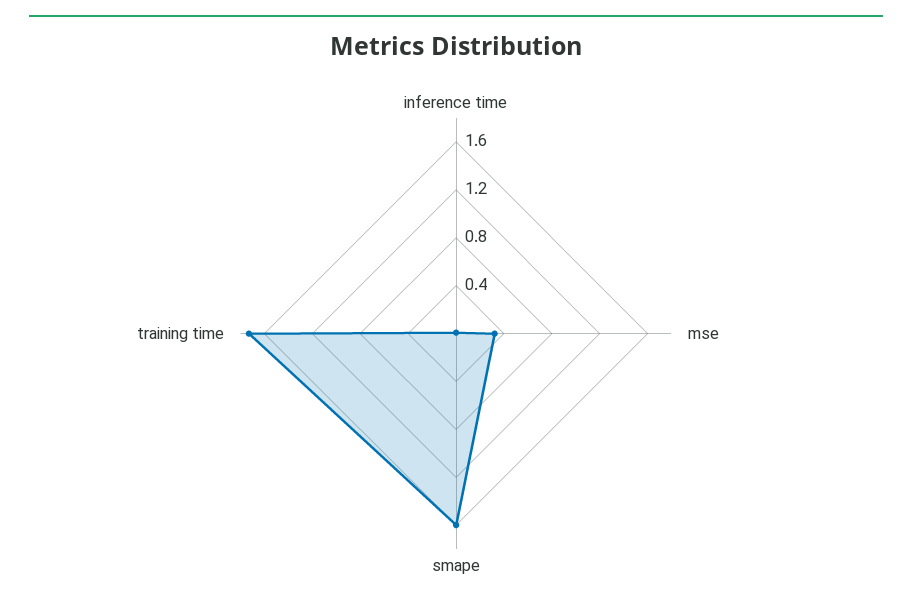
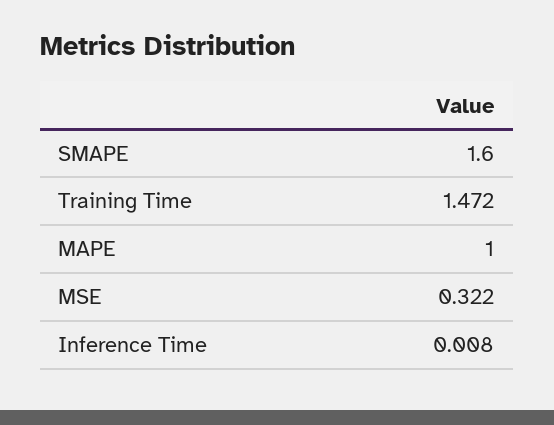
training time: 1.7 -> 1.472
MAPE: none -> 1

